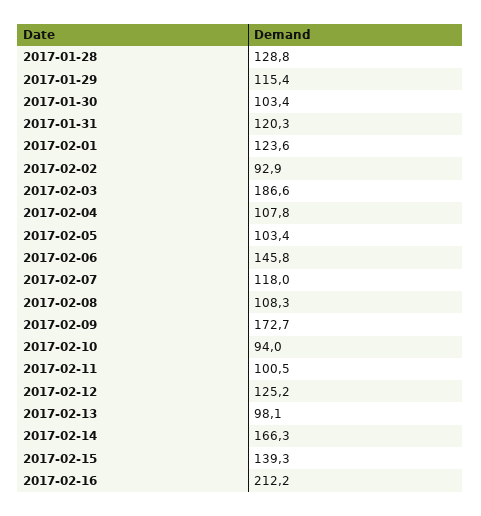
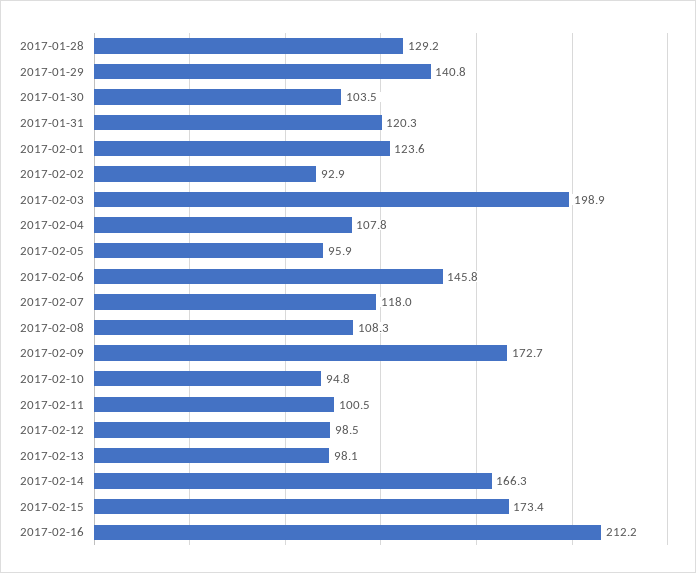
2017-01-28: 128.8 -> 129.2
2017-01-29: 115.4 -> 140.8
2017-01-30: 103.4 -> 103.5
2017-02-03: 186.6 -> 198.9
2017-02-05: 103.4 -> 95.9
2017-02-10: 94 -> 94.8
2017-02-12: 125.2 -> 98.5
2017-02-15: 139.3 -> 173.4

